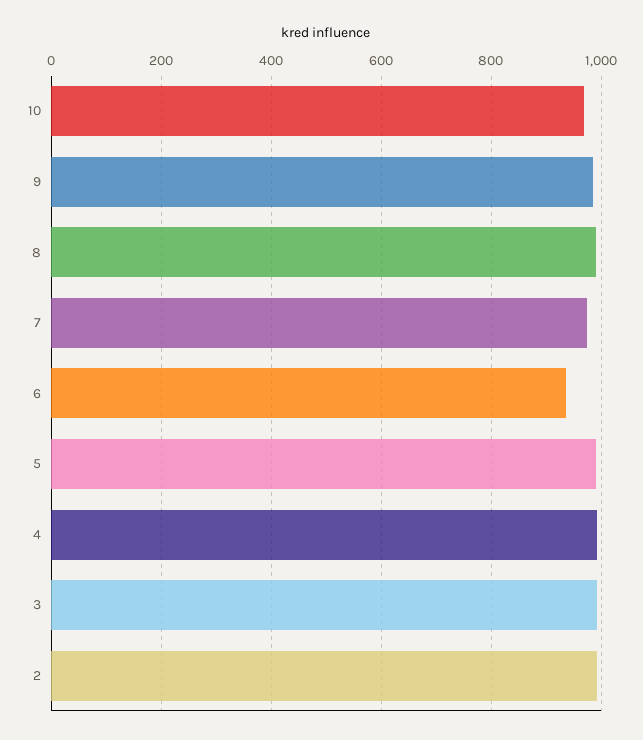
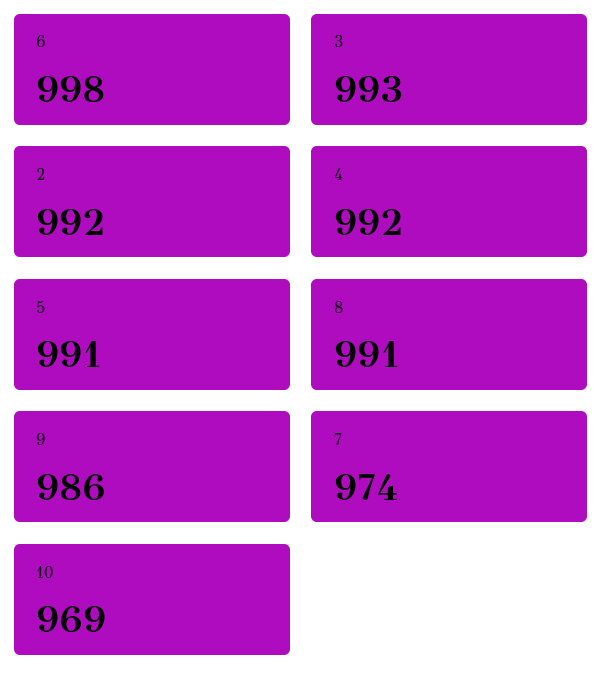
6: 940 -> 998

